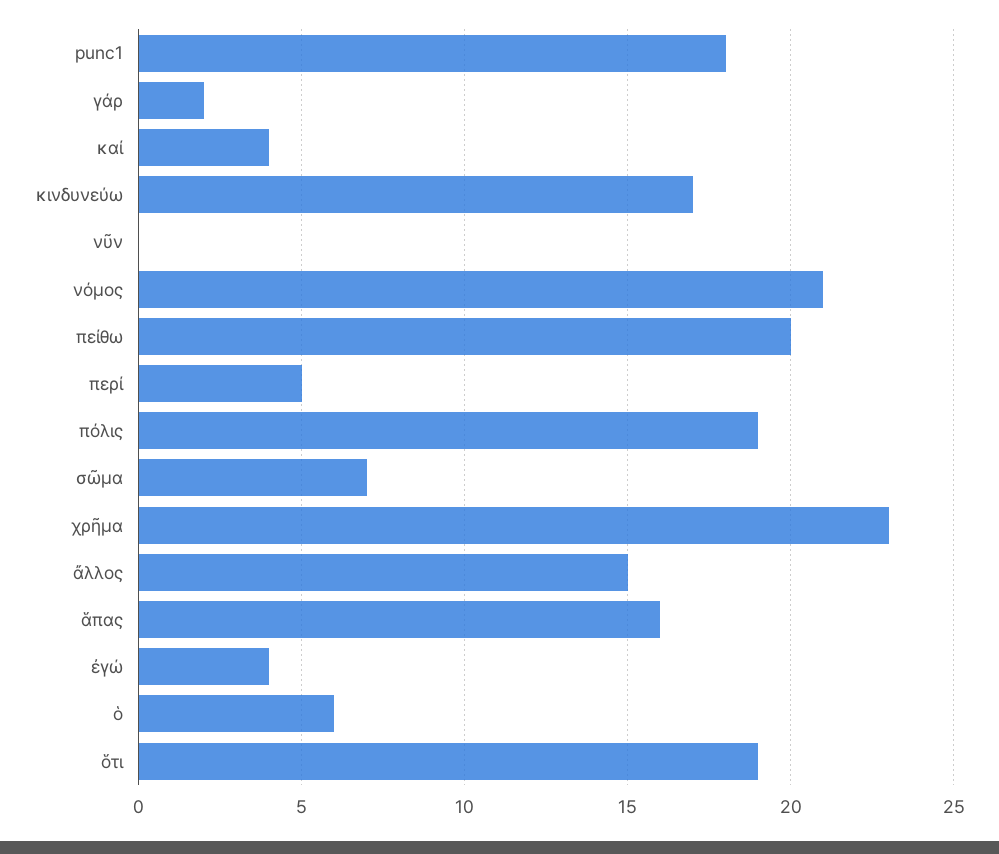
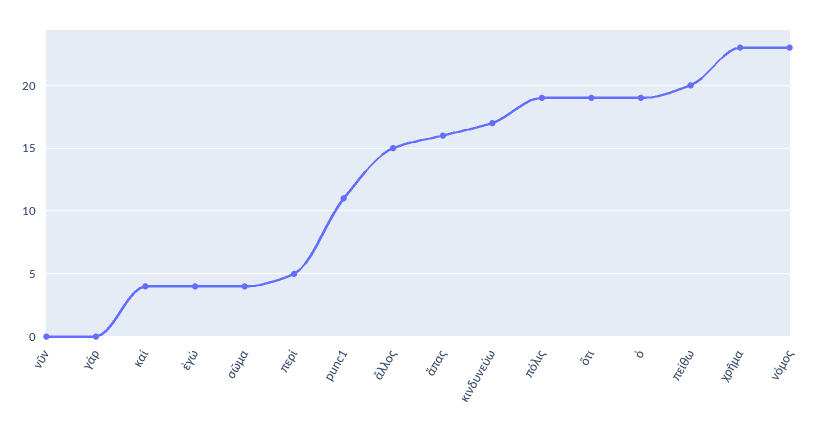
punc1: 18 -> 11
γάρ: 2 -> 0
νόμος: 21 -> 23
σῶμα: 7 -> 4
ὁ: 6 -> 19

